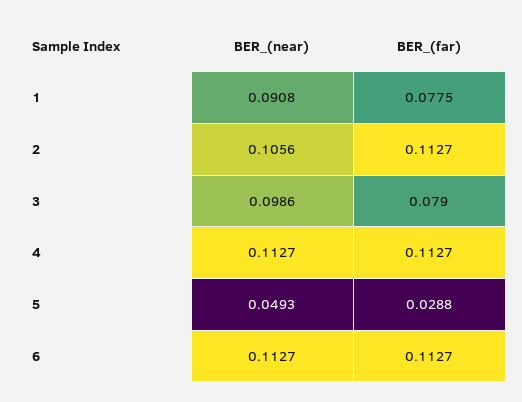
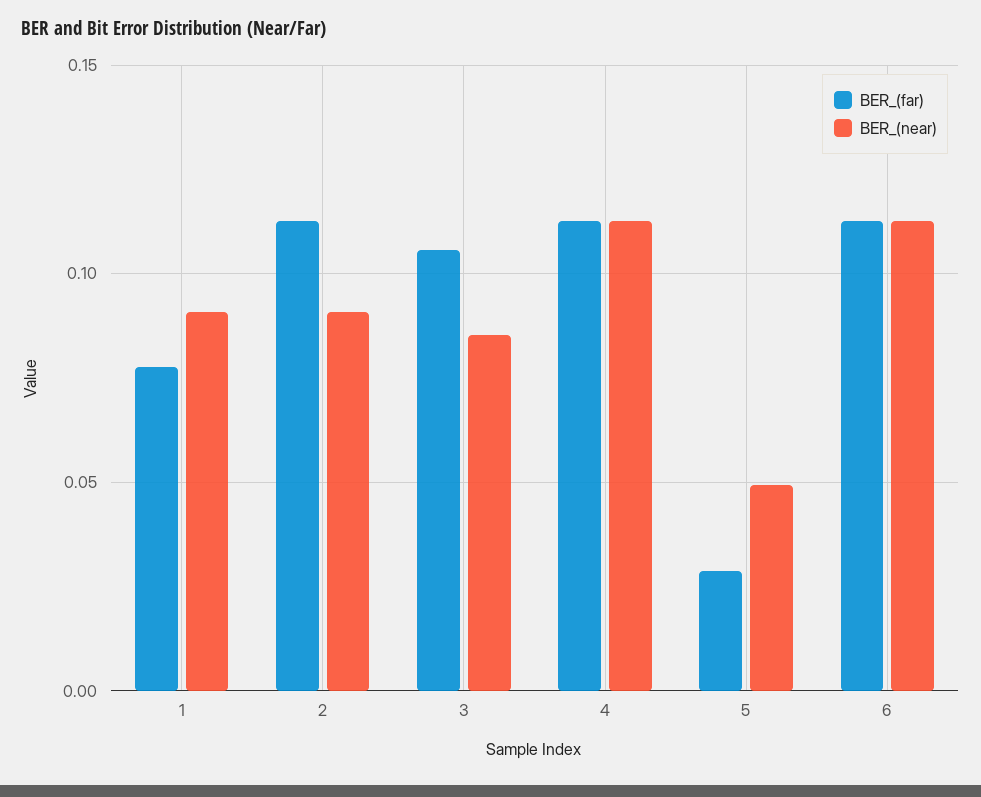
BER_(near), 2: 0.1056 -> 0.09
BER_(near), 3: 0.0986 -> 0.085
BER_(far), 3: 0.079 -> 0.105

